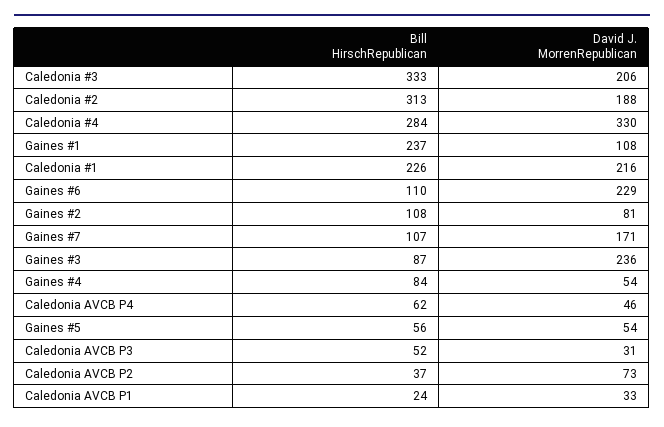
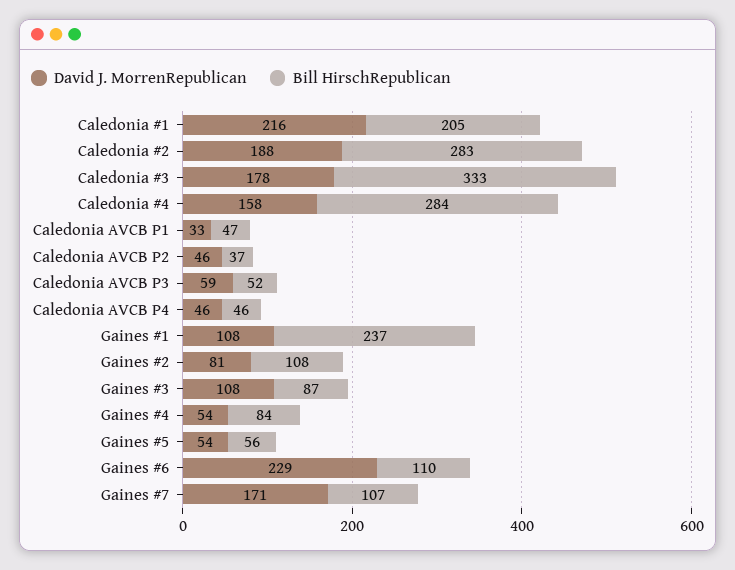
David J. MorrenRepublican, Caledonia #3: 206 -> 178
Bill HirschRepublican, Caledonia #2: 313 -> 283
David J. MorrenRepublican, Caledonia #4: 330 -> 158
Bill HirschRepublican, Caledonia #1: 226 -> 205
David J. MorrenRepublican, Gaines #3: 236 -> 108
Bill HirschRepublican, Caledonia AVCB P4: 62 -> 46
David J. MorrenRepublican, Caledonia AVCB P3: 31 -> 59
David J. MorrenRepublican, Caledonia AVCB P2: 73 -> 46
Bill HirschRepublican, Caledonia AVCB P1: 24 -> 47

